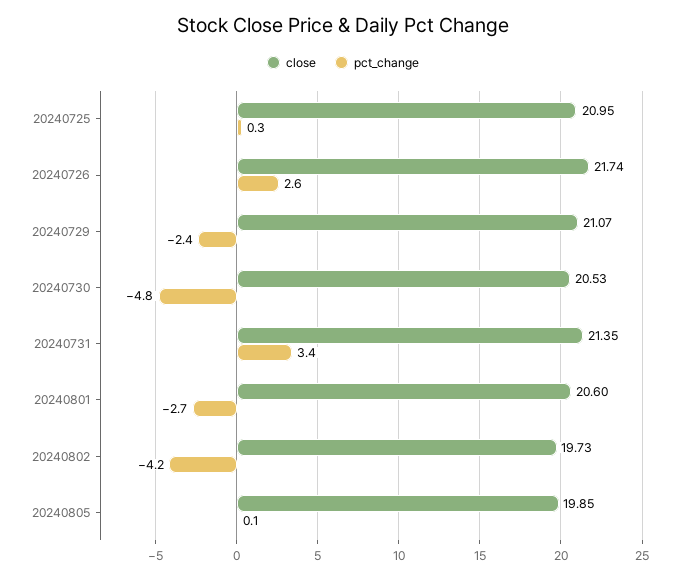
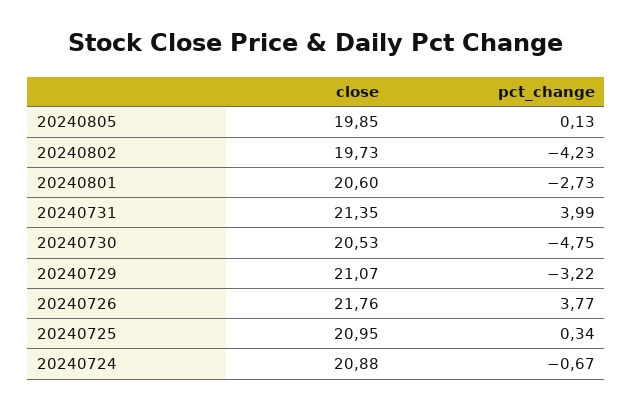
close, 20240726: 21.74 -> 21.76
pct_change, 20240726: 2.6 -> 3.77
pct_change, 20240729: -2.4 -> -3.22
pct_change, 20240731: 3.4 -> 3.99
close, 20240724: none -> 20.88
pct_change, 20240724: none -> -0.67

